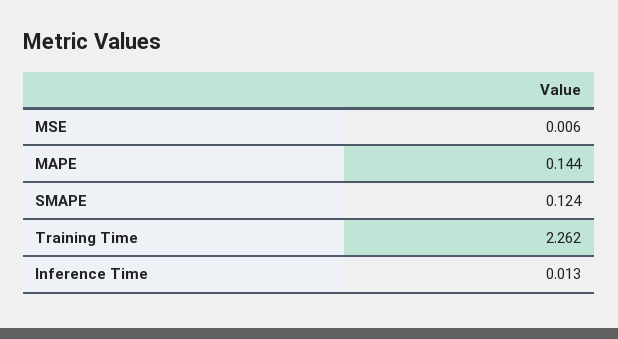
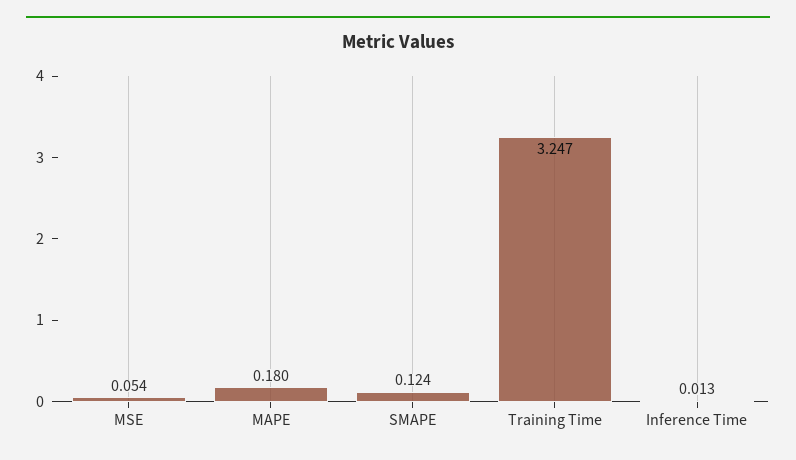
MSE: 0.006 -> 0.054
MAPE: 0.144 -> 0.18
Training Time: 2.262 -> 3.247

